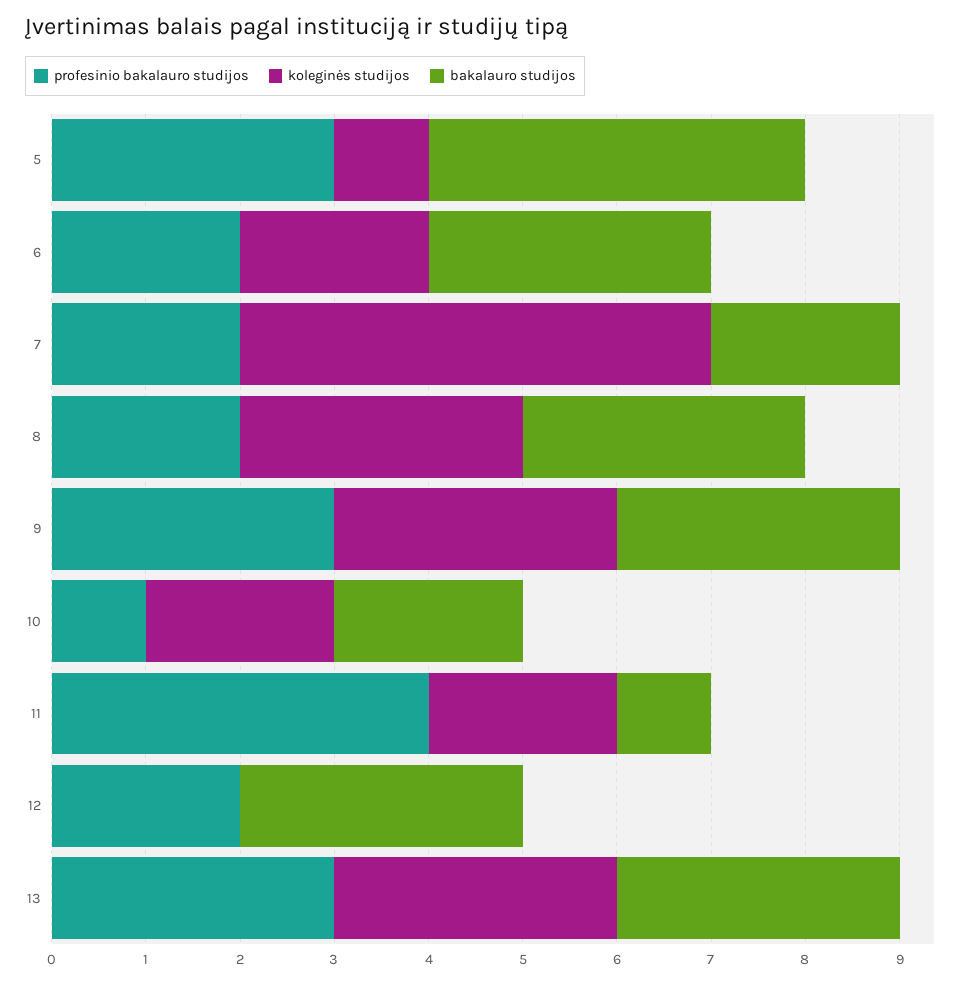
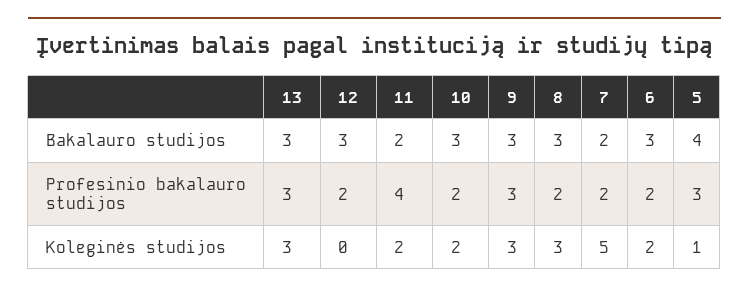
profesinio bakalauro studijos, 10: 1 -> 2
bakalauro studijos, 10: 2 -> 3
bakalauro studijos, 11: 1 -> 2

